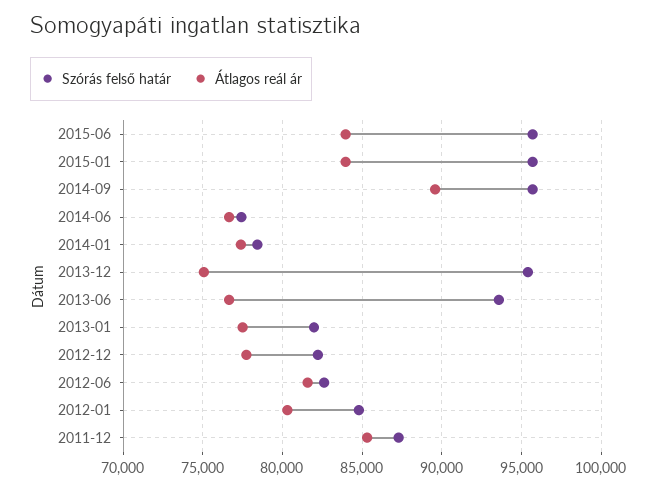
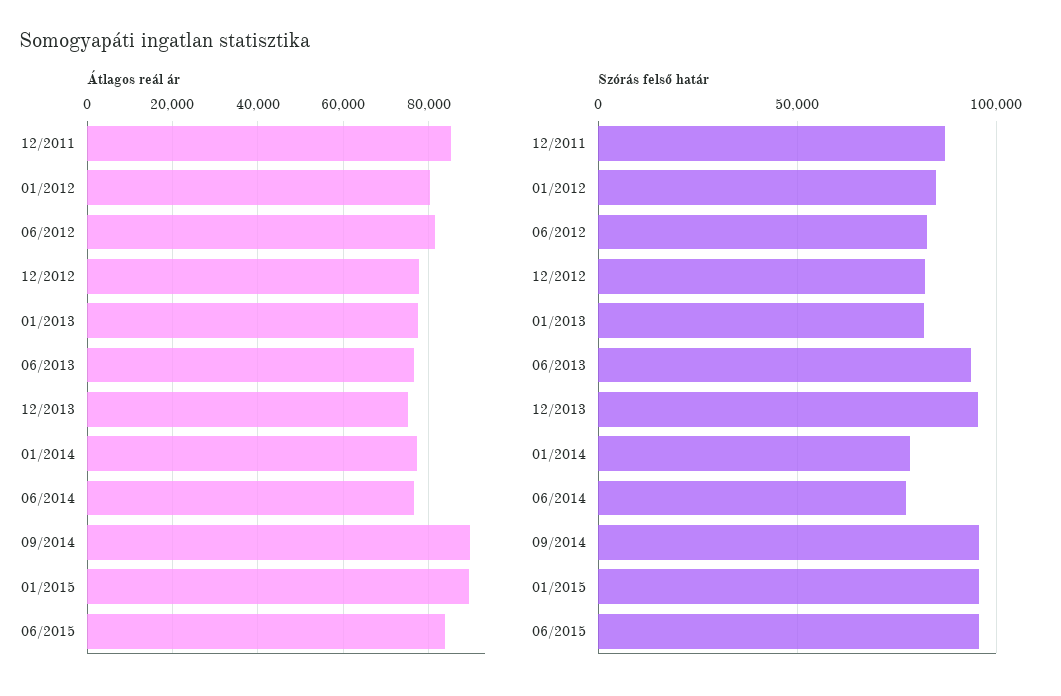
Átlagos reál ár, 2015-01: 84000 -> 90000

